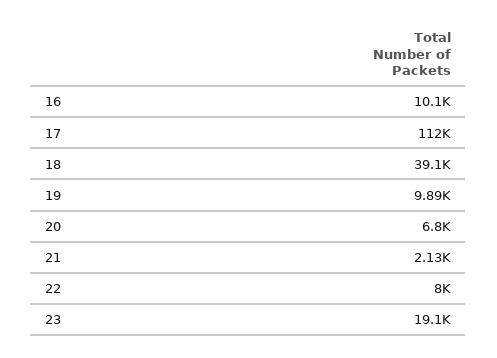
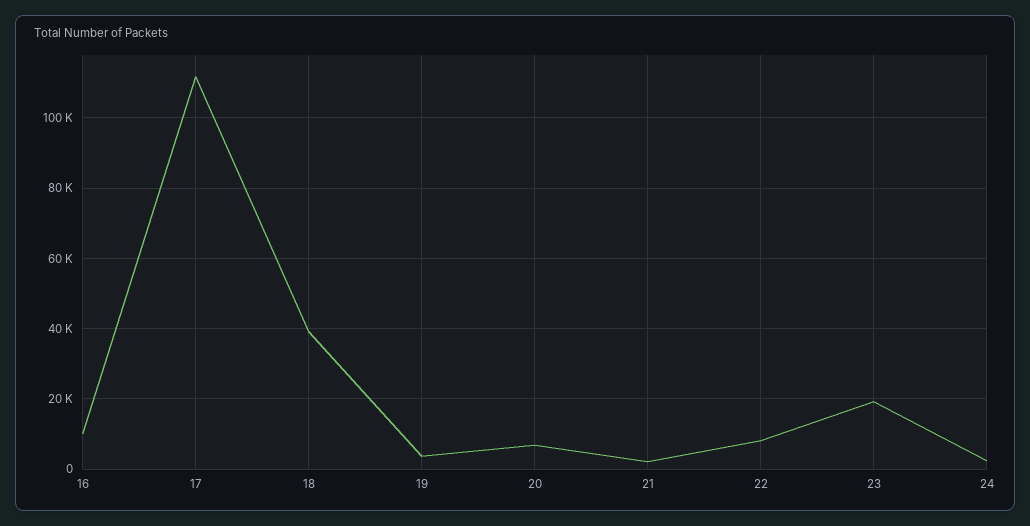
19: 9890 -> 4000
24: none -> 2000

